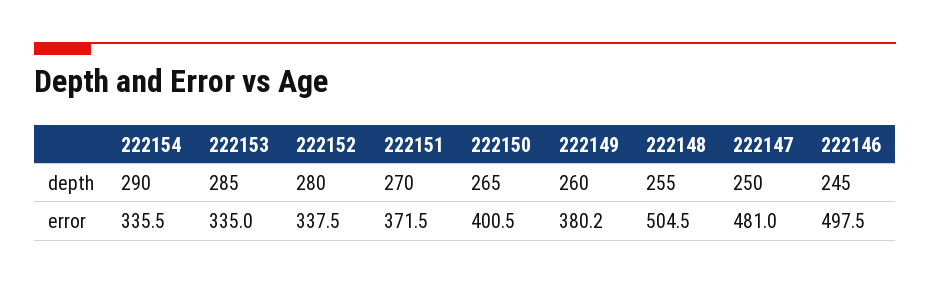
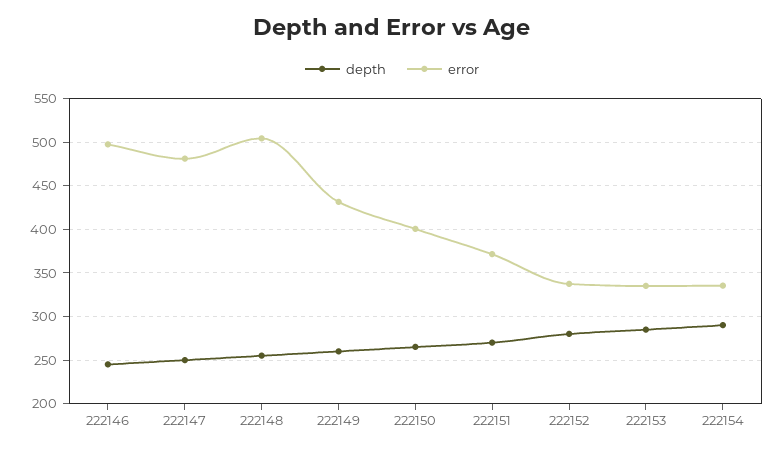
error, 222149: 380.2 -> 430

